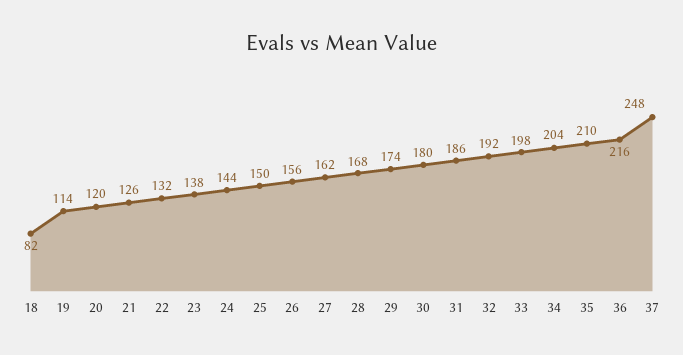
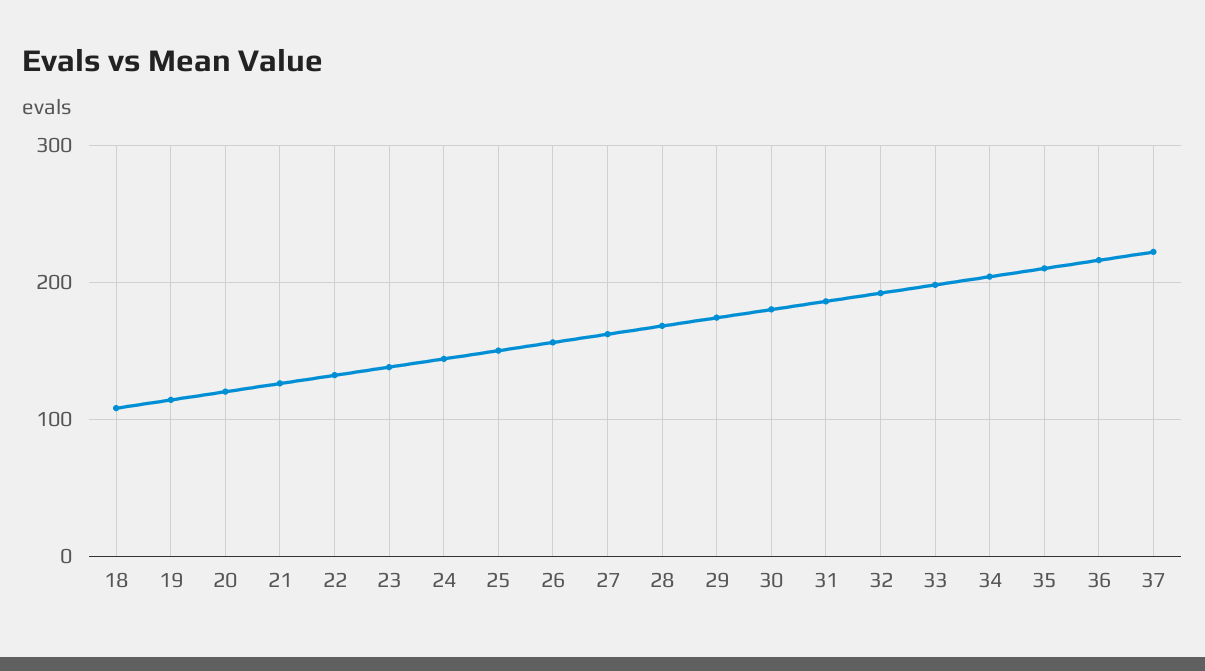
18: 82 -> 110
37: 248 -> 220

